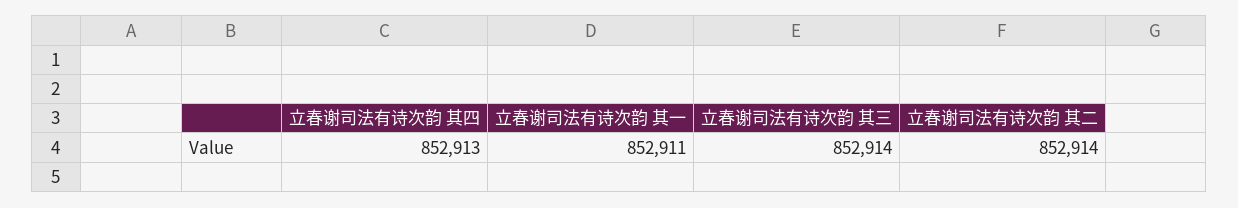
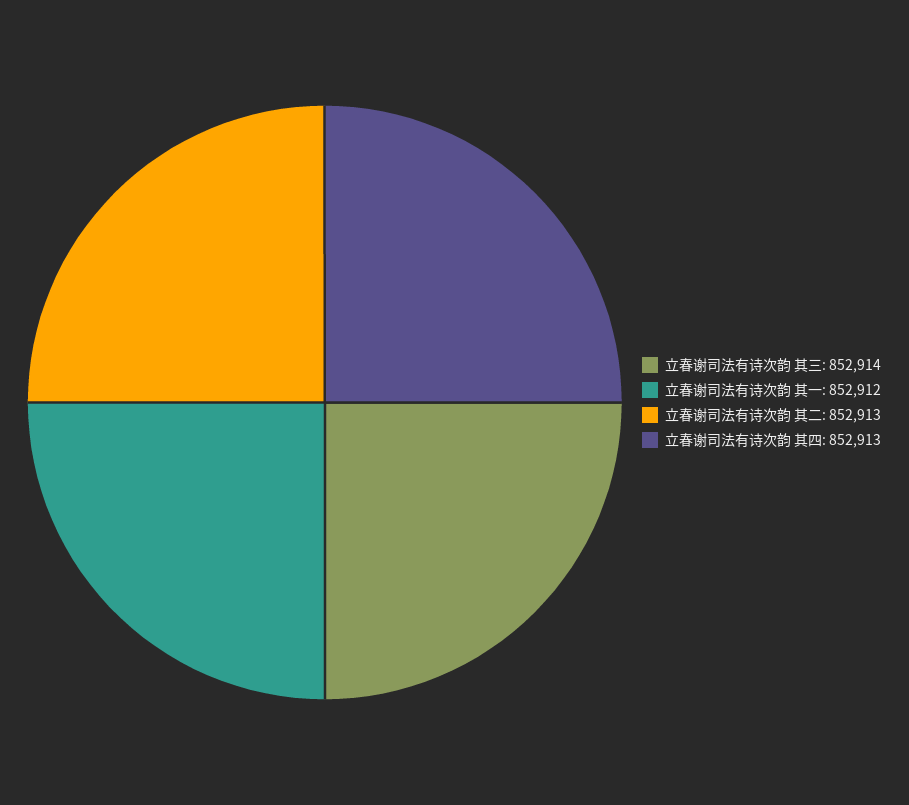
立春谢司法有诗次韵 其一: 852911 -> 852912
立春谢司法有诗次韵 其二: 852914 -> 852913

